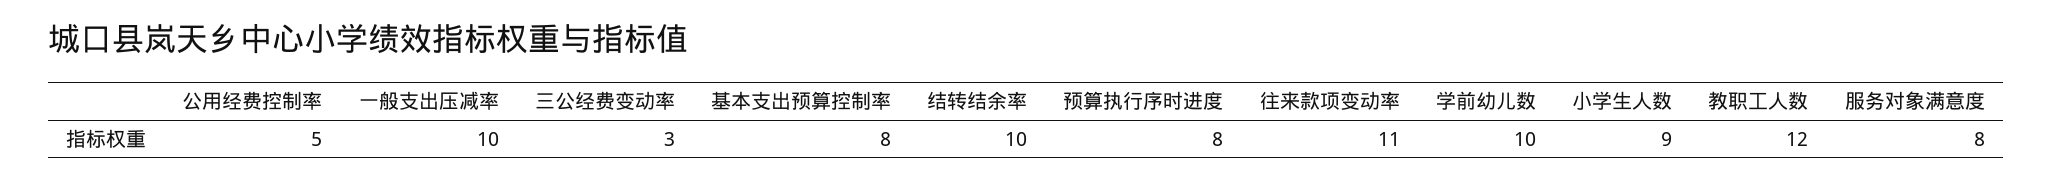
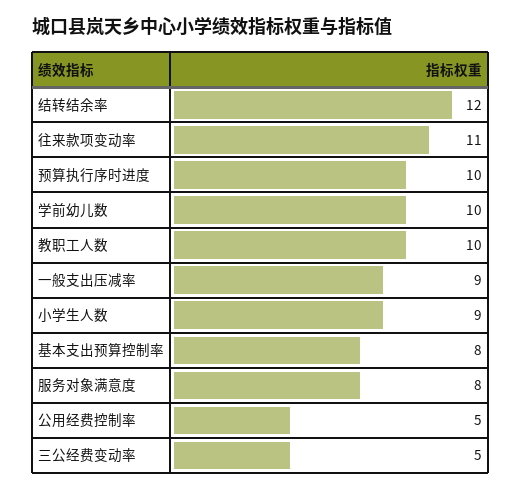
一般支出压减率: 10 -> 9
三公经费变动率: 3 -> 5
结转结余率: 10 -> 12
预算执行序时进度: 8 -> 10
教职工人数: 12 -> 10

